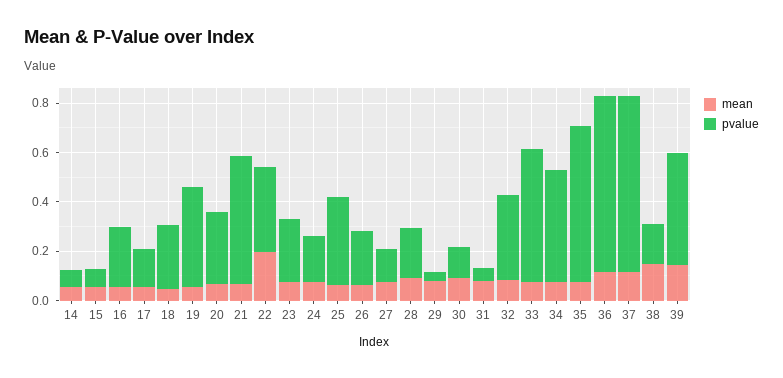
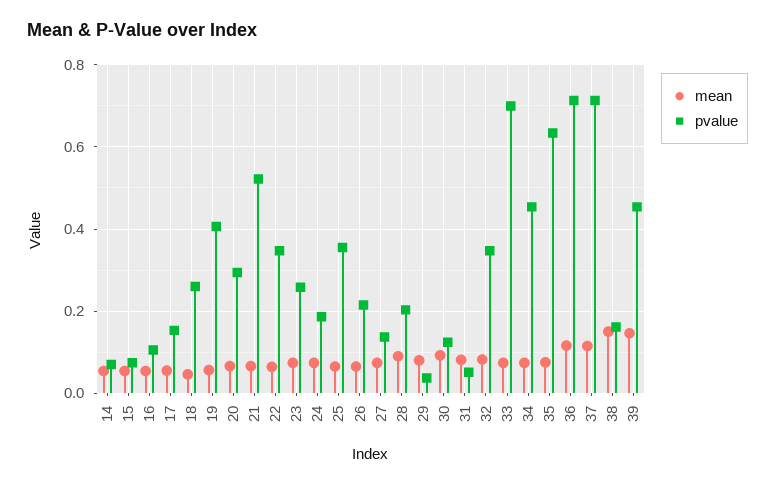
pvalue, 16: 0.25 -> 0.1
mean, 22: 0.2 -> 0.06
pvalue, 33: 0.55 -> 0.7

